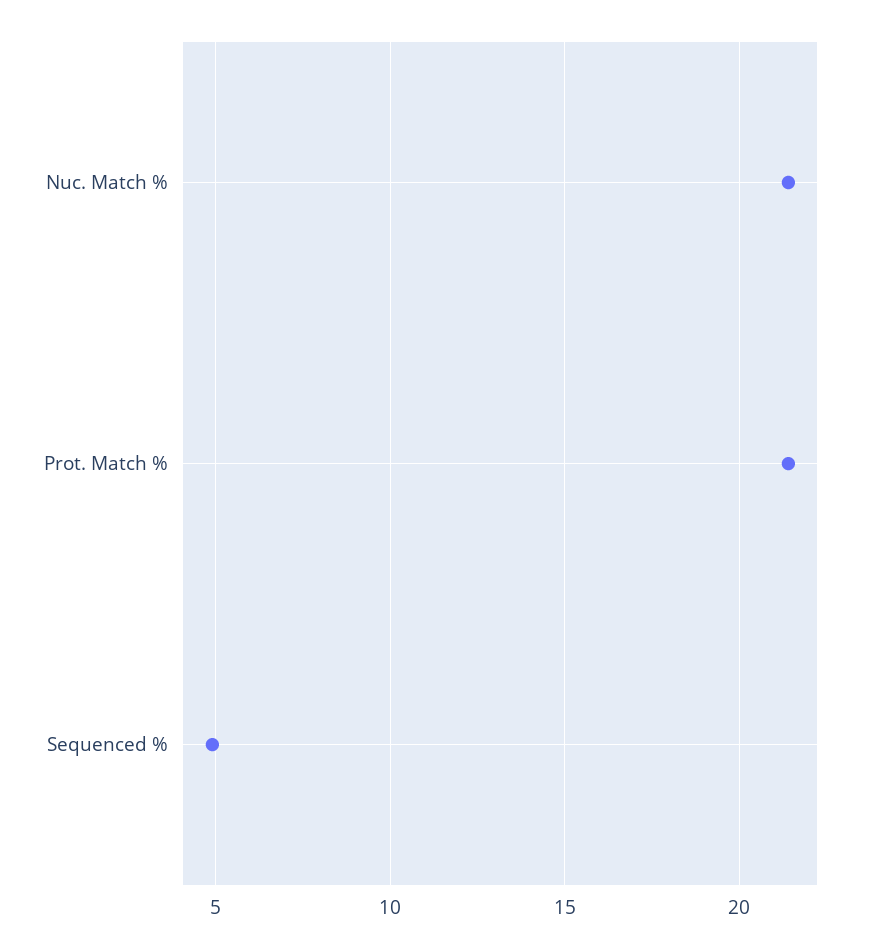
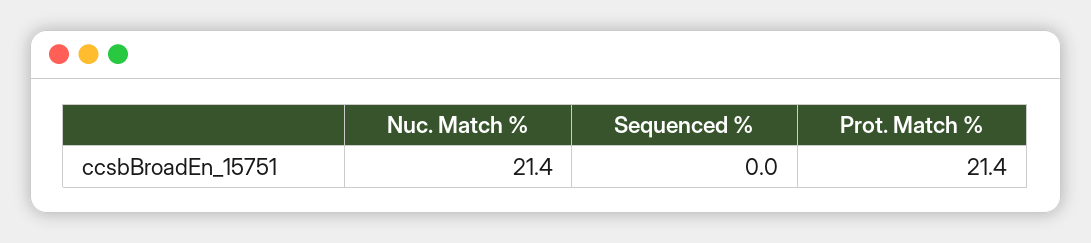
Sequenced %: 5 -> 0

